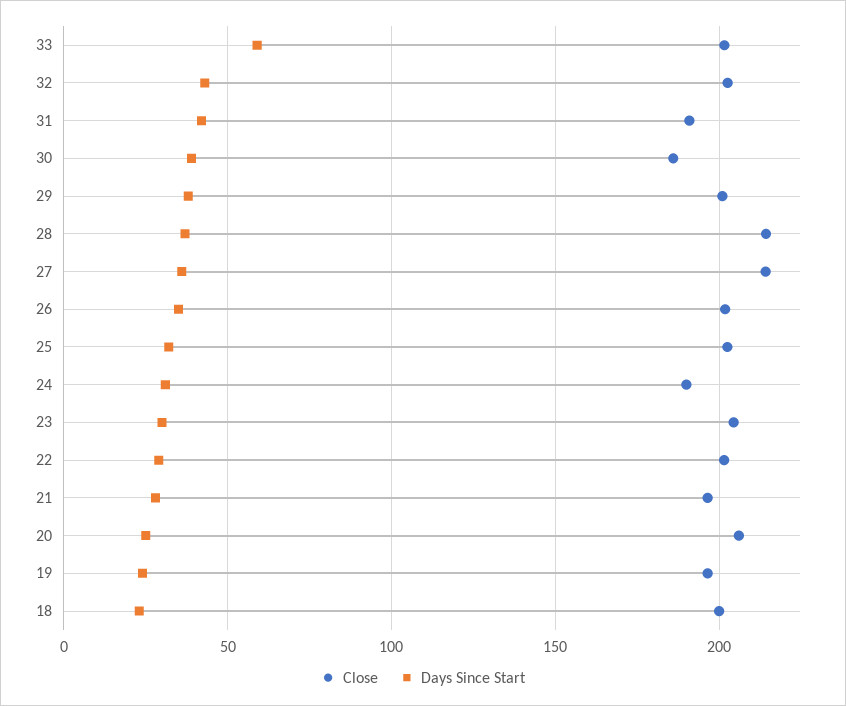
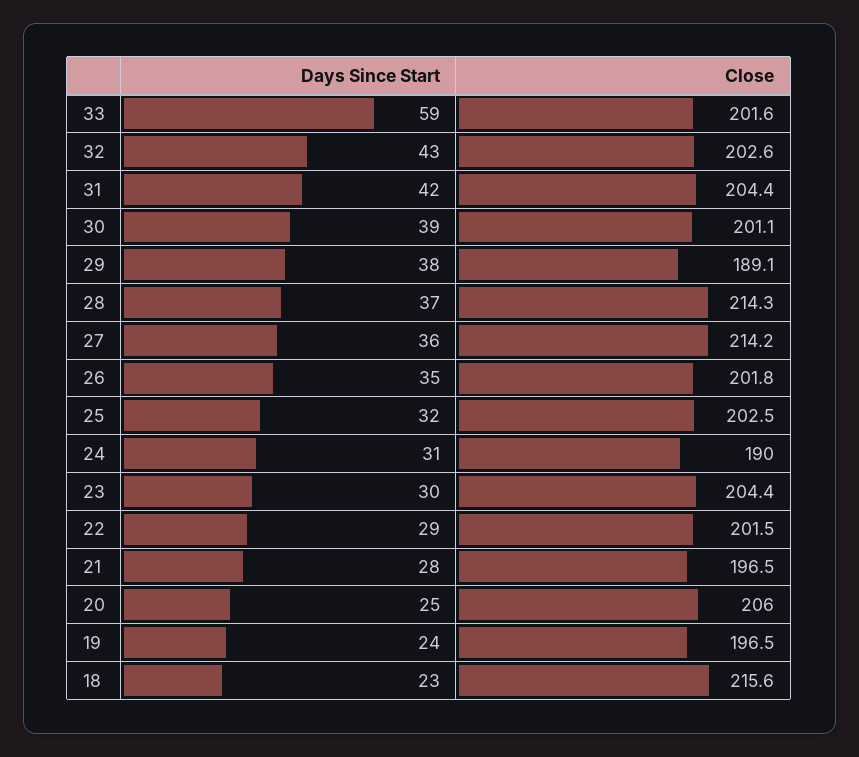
Close, 31: 190 -> 204.4
Close, 30: 185 -> 201.1
Close, 29: 200 -> 189.1
Close, 18: 200 -> 215.6

